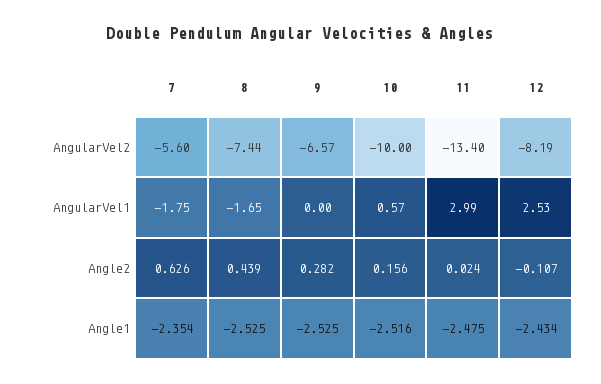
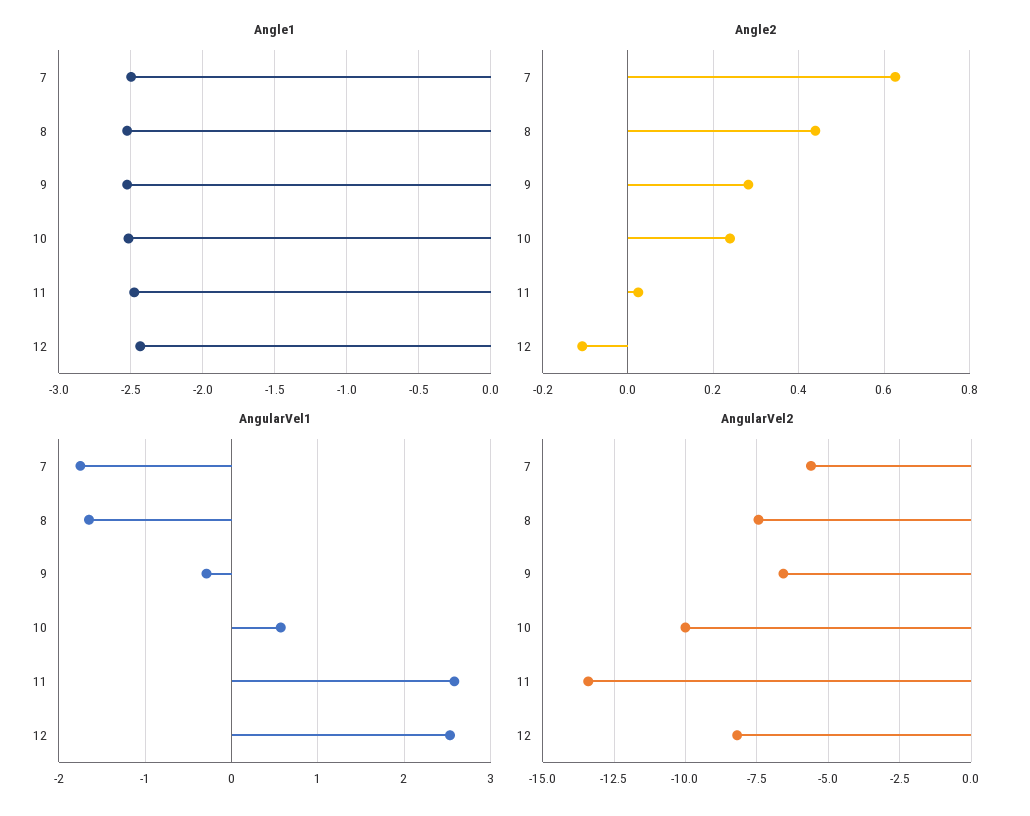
AngularVel1, 9: 0 -> -0.3
AngularVel1, 11: 2.99 -> 2.6
Angle2, 10: 0.156 -> 0.24
Angle1, 7: -2.354 -> -2.5

